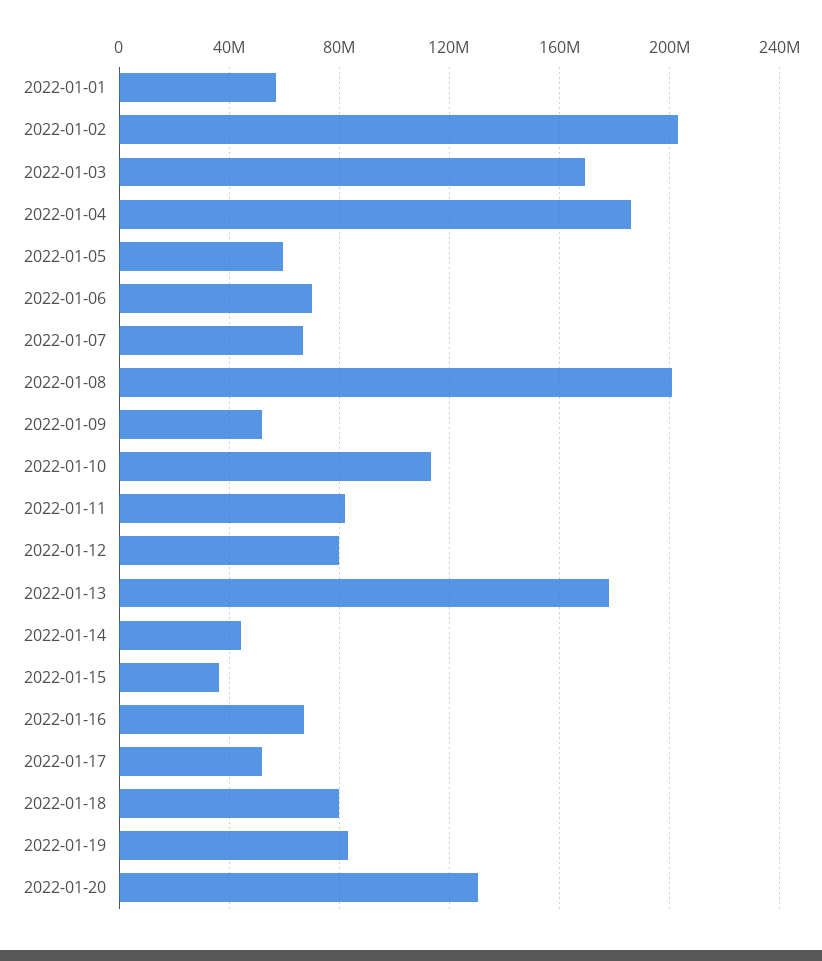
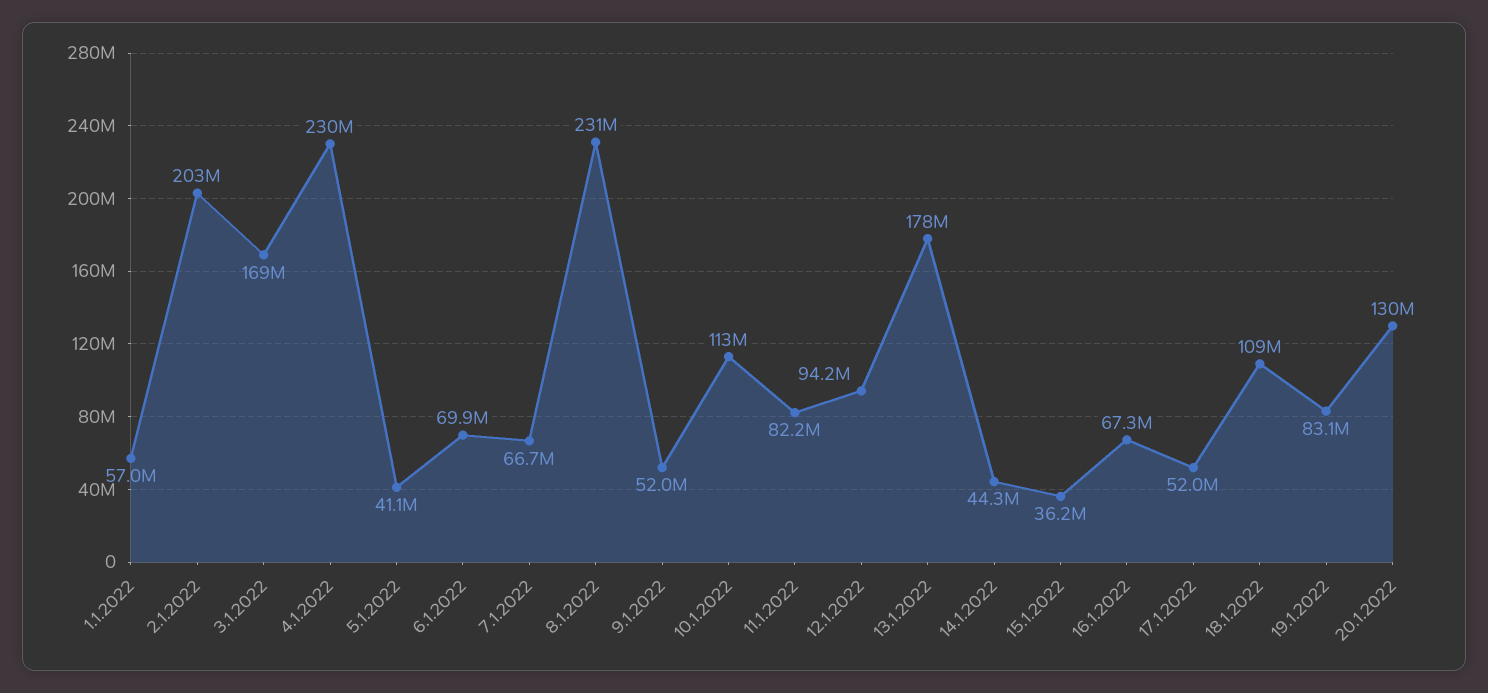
2022-01-04: 185000000 -> 230000000
2022-01-05: 60000000 -> 41100000
2022-01-08: 200000000 -> 231000000
2022-01-12: 80000000 -> 94200000
2022-01-18: 80000000 -> 109000000

